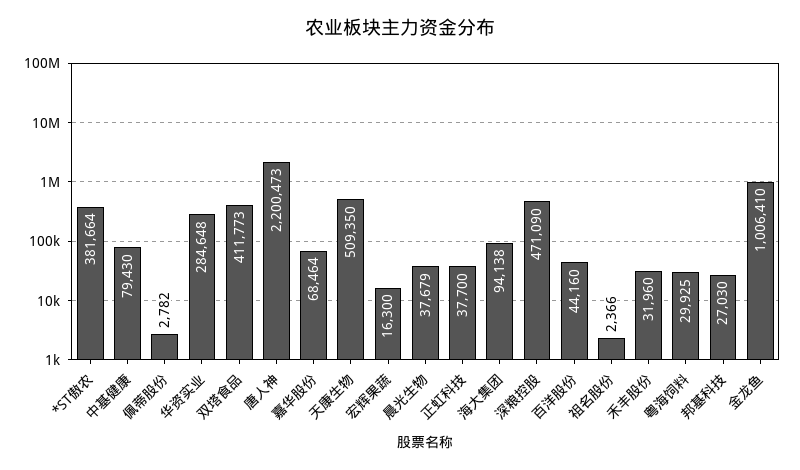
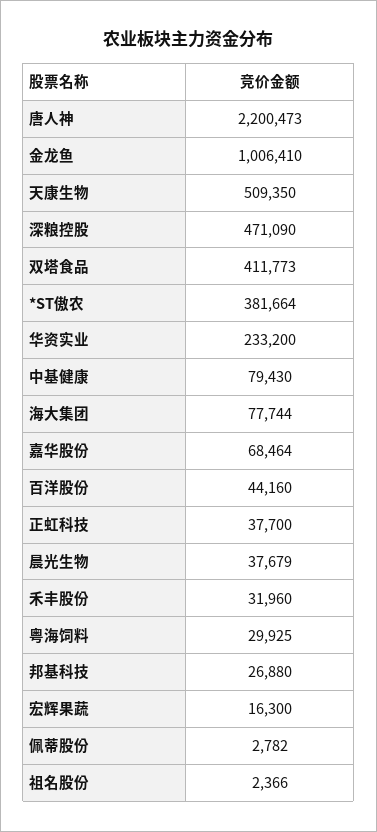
华资实业: 284648 -> 233200
海大集团: 94138 -> 77744
邦基科技: 27030 -> 26880

